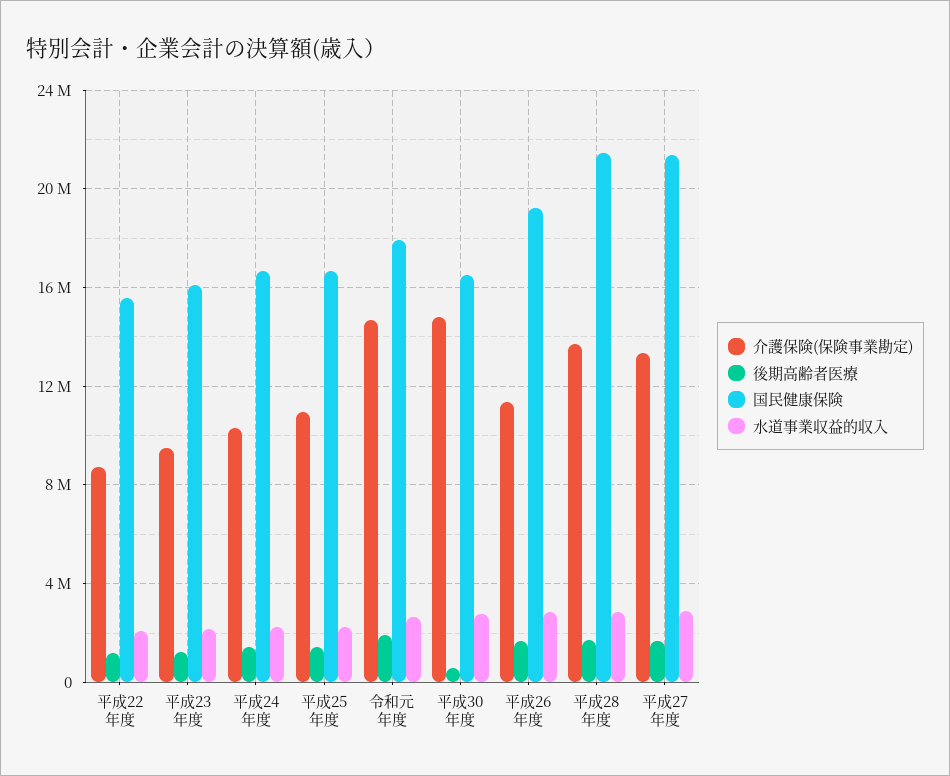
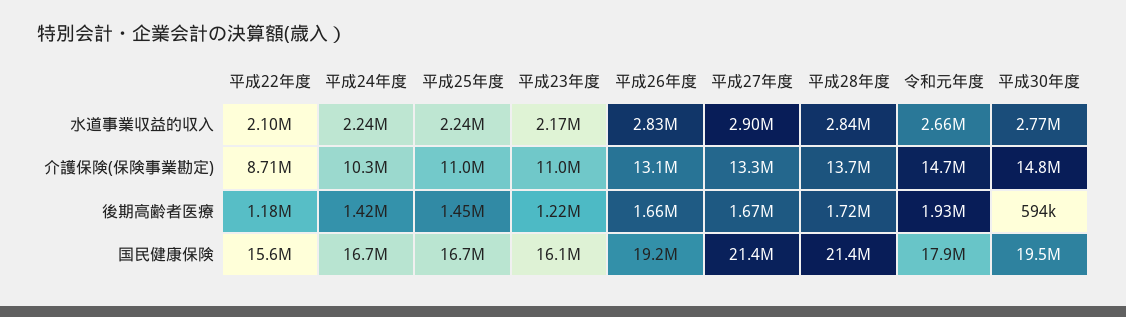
介護保険(保険事業勘定), 平成23年度: 9500000 -> 11000000
国民健康保険, 平成30年度: 16500000 -> 19500000
介護保険(保険事業勘定), 平成26年度: 11500000 -> 13100000

